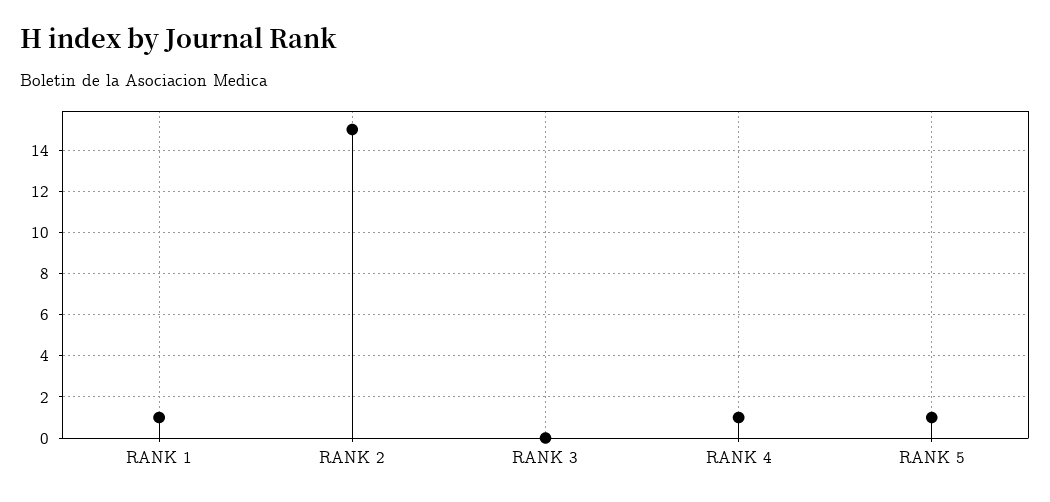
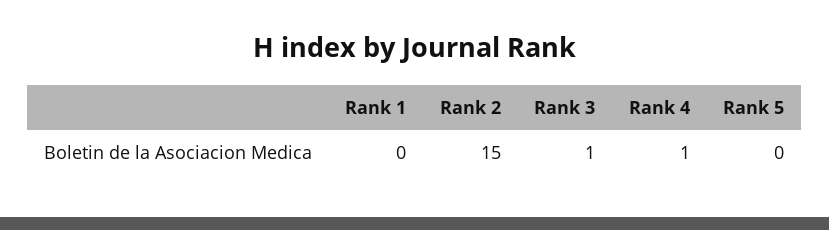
RANK 1: 1 -> 0
RANK 3: 0 -> 1
RANK 5: 1 -> 0

